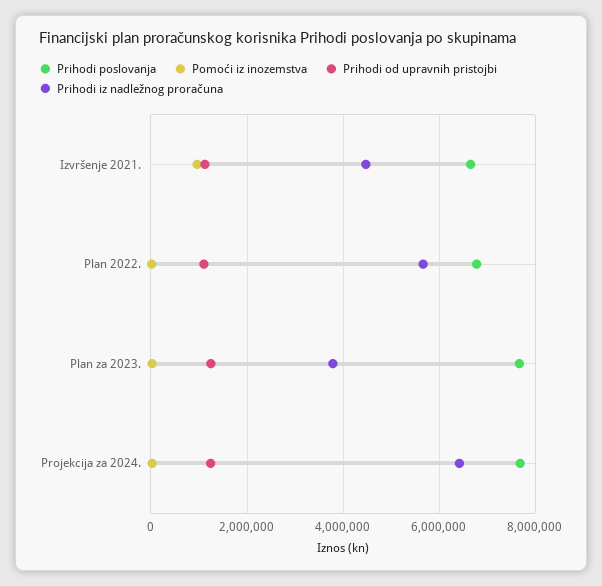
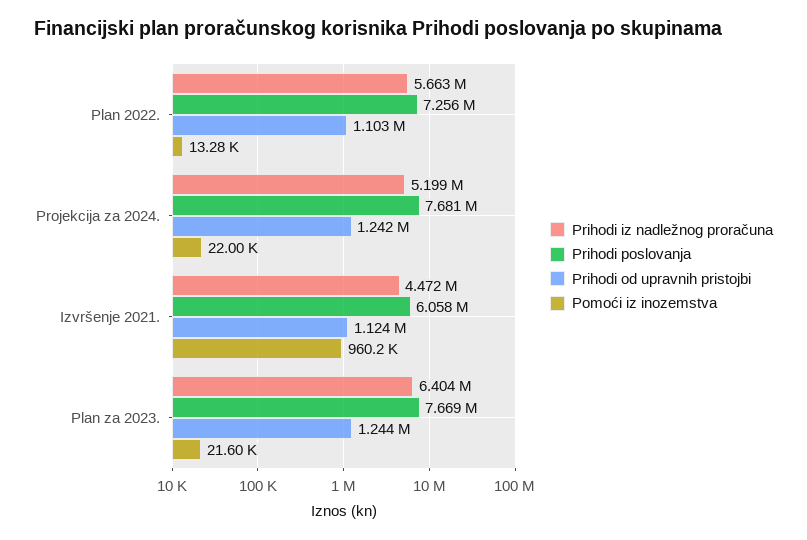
Prihodi poslovanja, Izvršenje 2021.: 6600000 -> 6058000
Prihodi poslovanja, Plan 2022.: 6800000 -> 7256000
Prihodi iz nadležnog proračuna, Plan za 2023.: 3800000 -> 6404000
Prihodi iz nadležnog proračuna, Projekcija za 2024.: 6400000 -> 5199000

